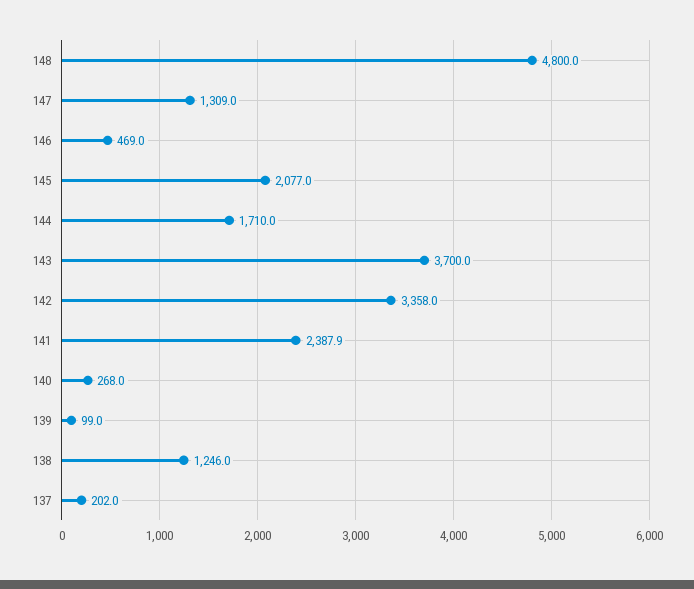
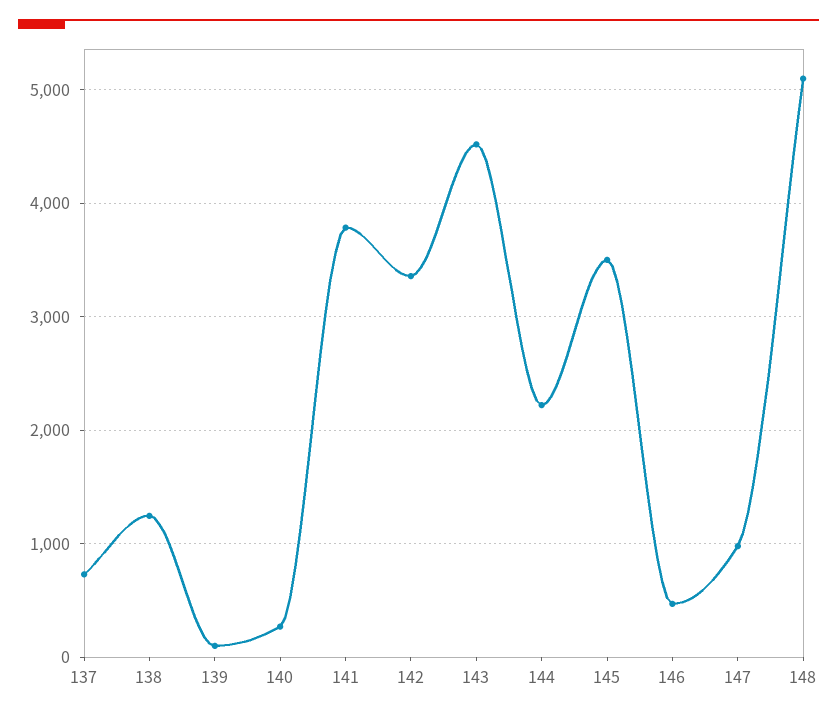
148: 4800 -> 5100
147: 1309 -> 1000
145: 2077 -> 3500
144: 1710 -> 2200
143: 3700 -> 4500
141: 2387.9 -> 3800
137: 202 -> 700

